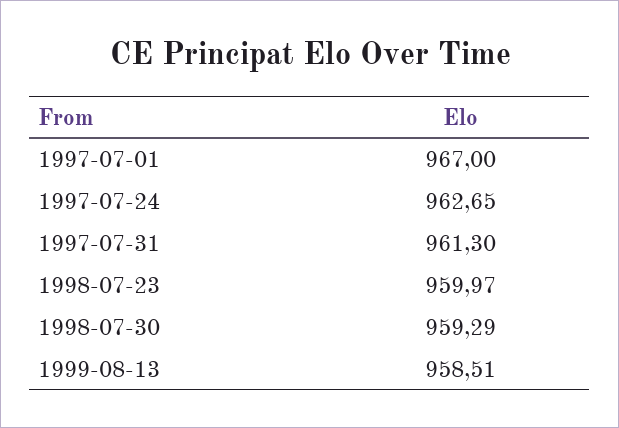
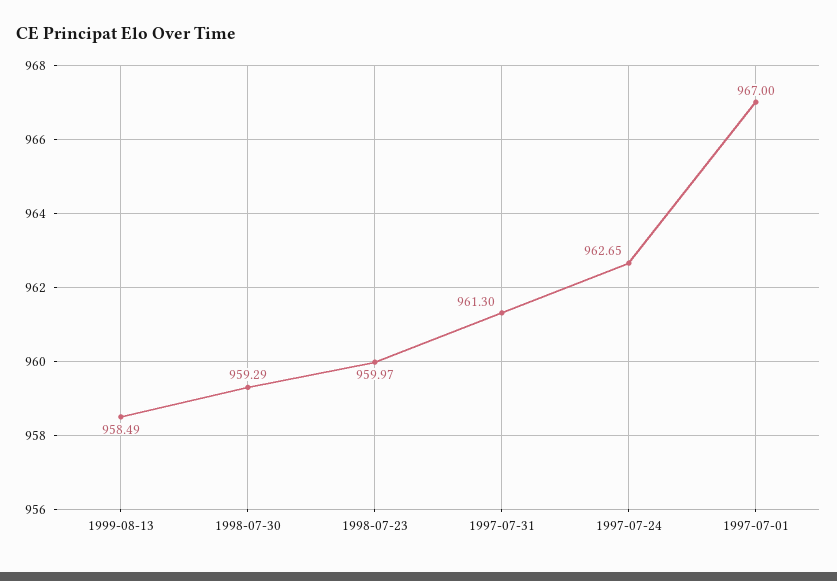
1999-08-13: 958.51 -> 958.49

